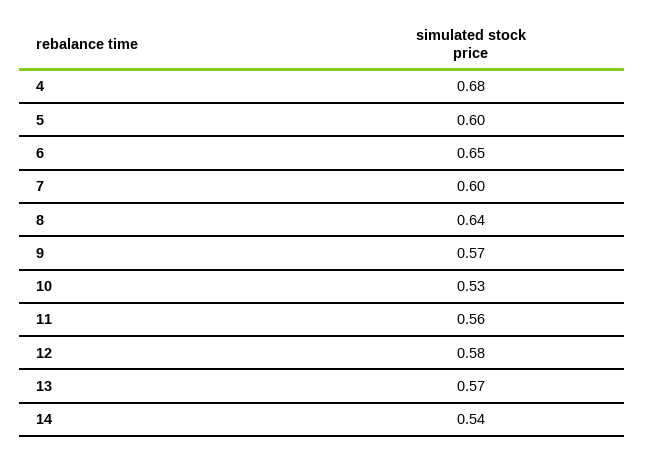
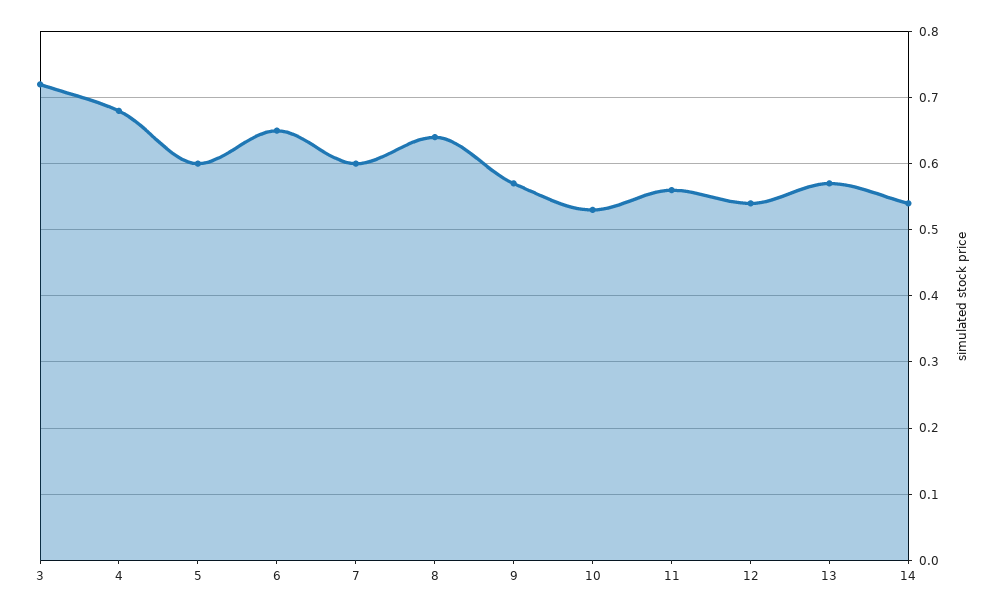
12: 0.58 -> 0.54
3: none -> 0.72

